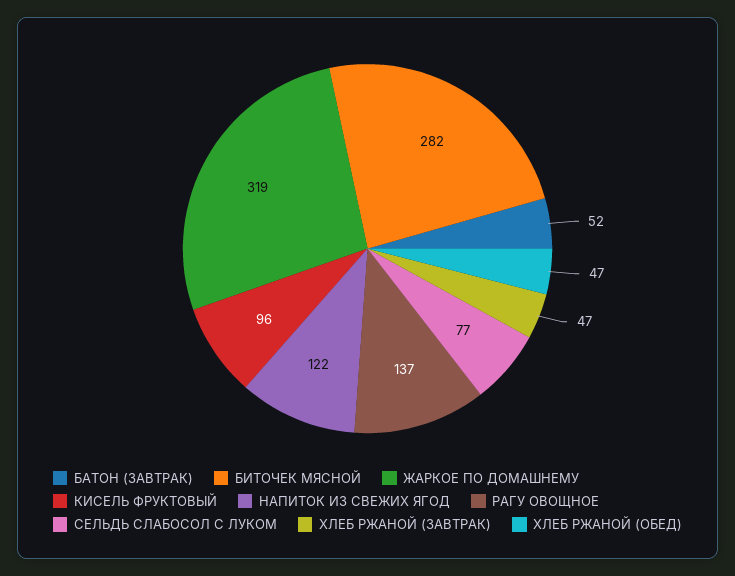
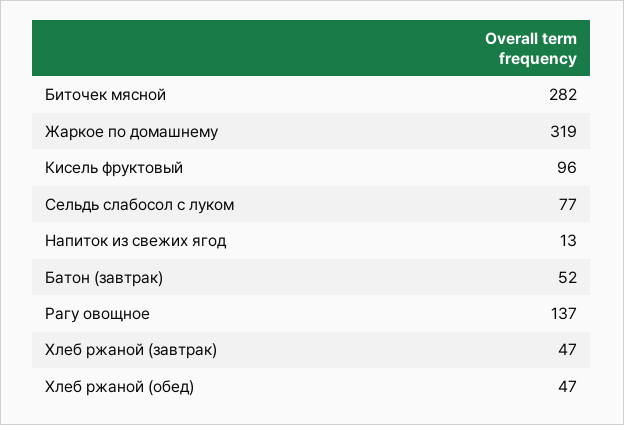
НАПИТОК ИЗ СВЕЖИХ ЯГОД: 122 -> 13

